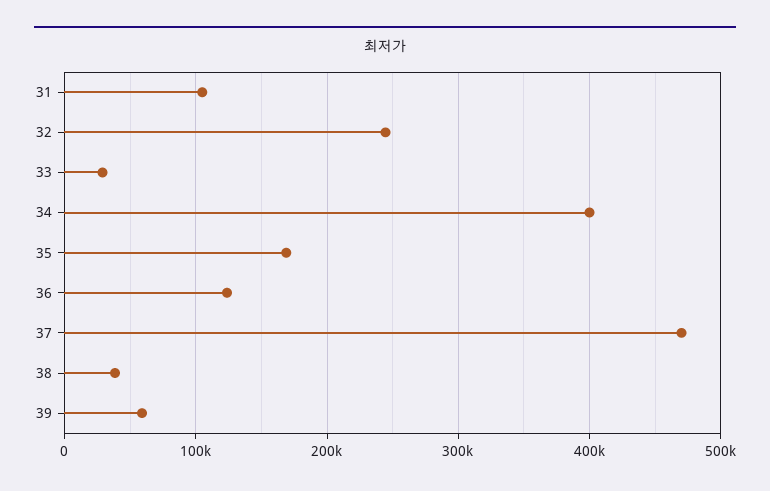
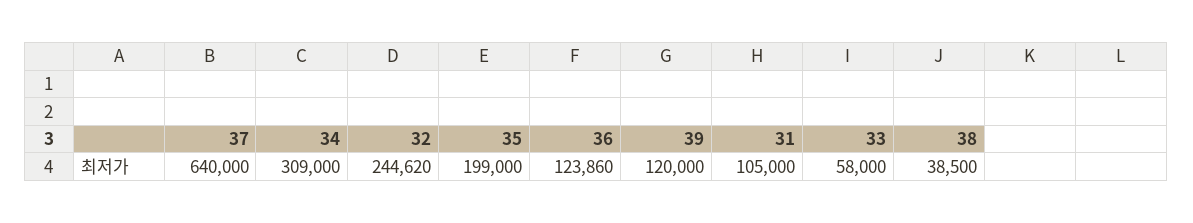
33: 30000 -> 58000
34: 400000 -> 309000
35: 170000 -> 199000
37: 470000 -> 640000
39: 60000 -> 120000

